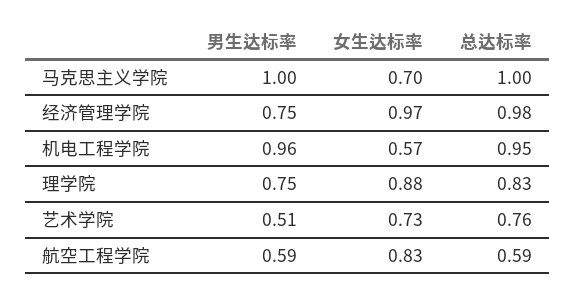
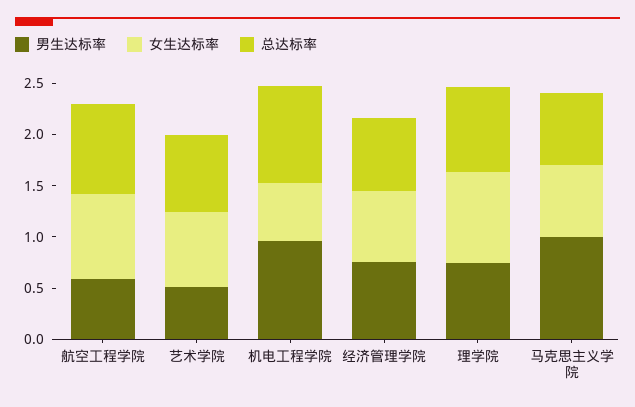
总达标率, 马克思主义学院: 1 -> 0.7
女生达标率, 经济管理学院: 0.97 -> 0.7
总达标率, 经济管理学院: 0.98 -> 0.7
总达标率, 航空工程学院: 0.59 -> 0.9

